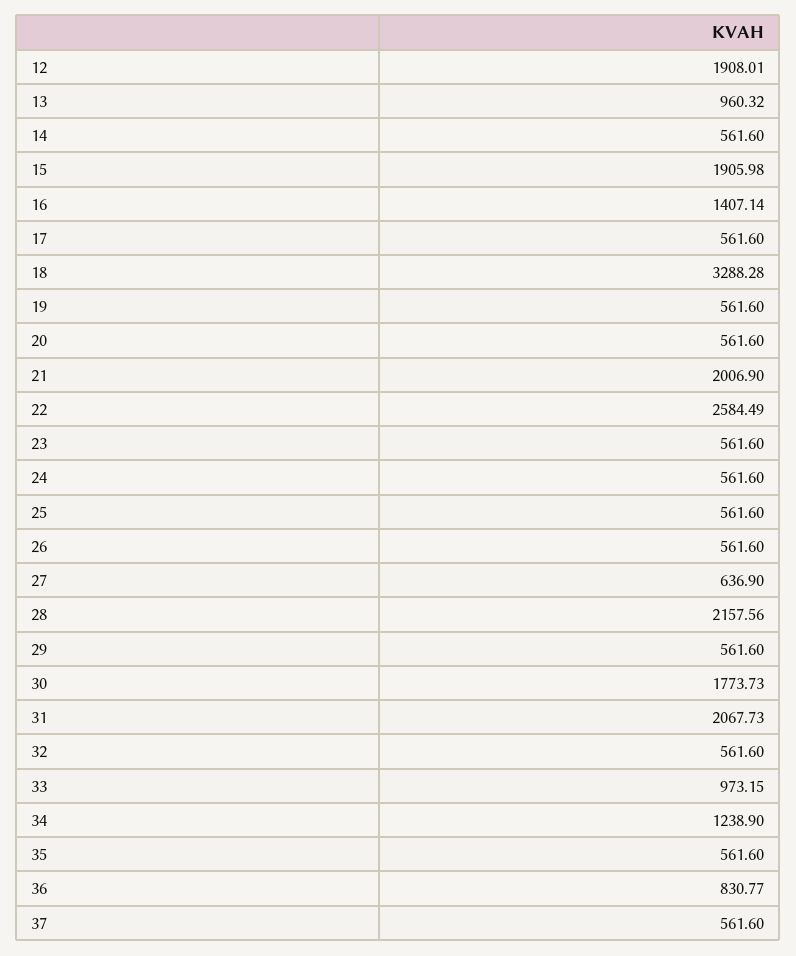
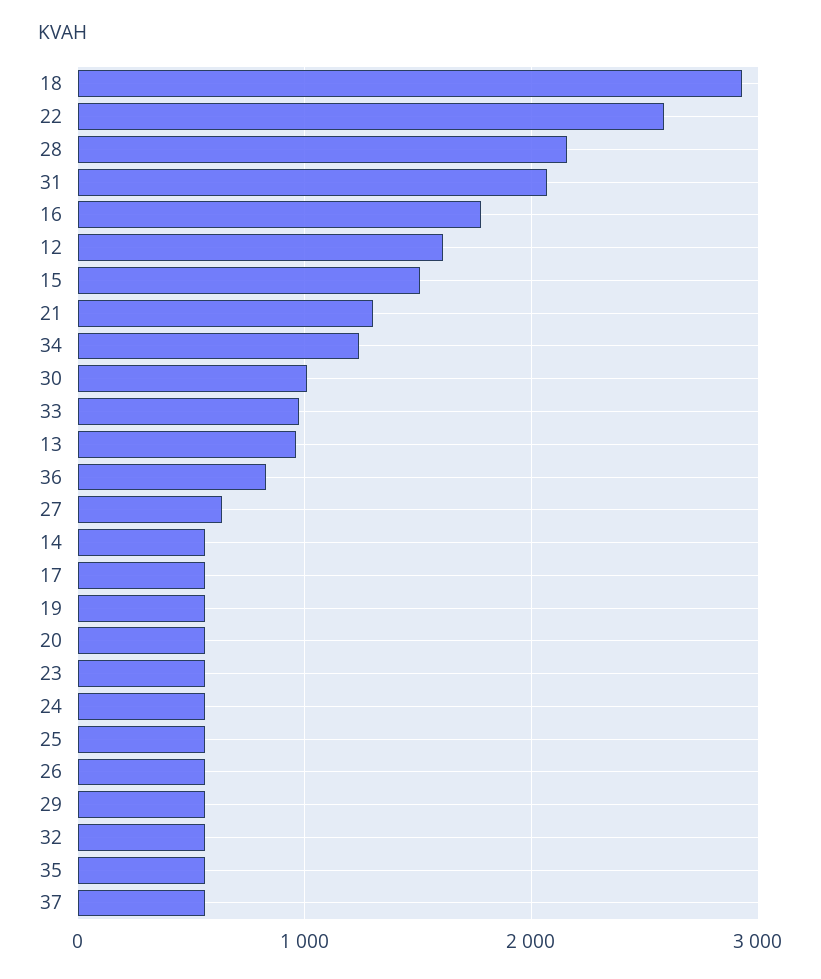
12: 1908.01 -> 1600
15: 1905.98 -> 1500
16: 1407.14 -> 1800
18: 3288.28 -> 2900
21: 2006.9 -> 1300
30: 1773.73 -> 1000

